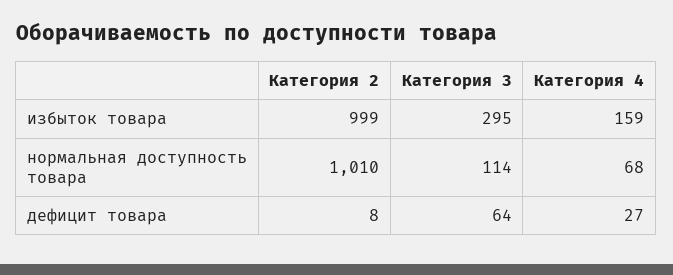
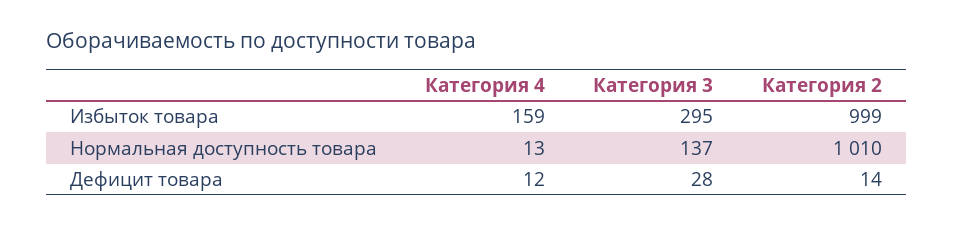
Категория 3, нормальная доступность товара: 114 -> 137
Категория 4, нормальная доступность товара: 68 -> 13
Категория 2, дефицит товара: 8 -> 14
Категория 3, дефицит товара: 64 -> 28
Категория 4, дефицит товара: 27 -> 12

